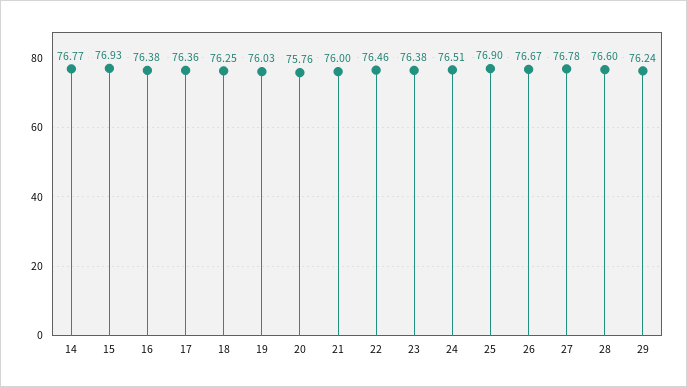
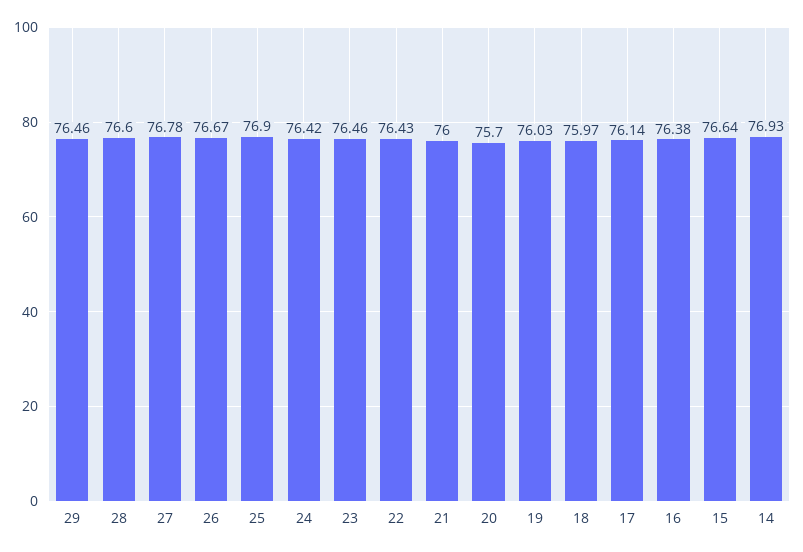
14: 76.77 -> 76.93
15: 76.93 -> 76.64
17: 76.36 -> 76.14
18: 76.25 -> 75.97
20: 75.76 -> 75.7
22: 76.46 -> 76.43
23: 76.38 -> 76.46
24: 76.51 -> 76.42
29: 76.24 -> 76.46

